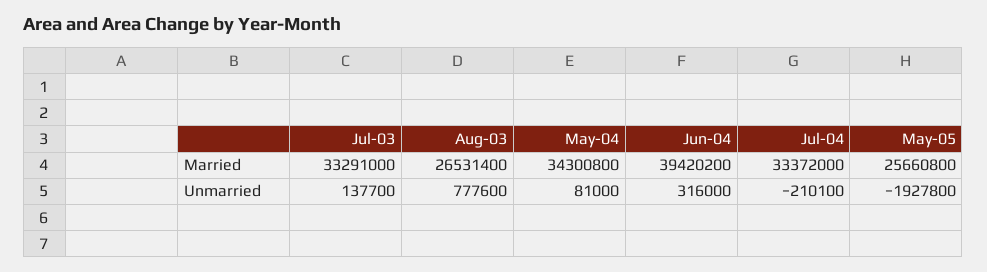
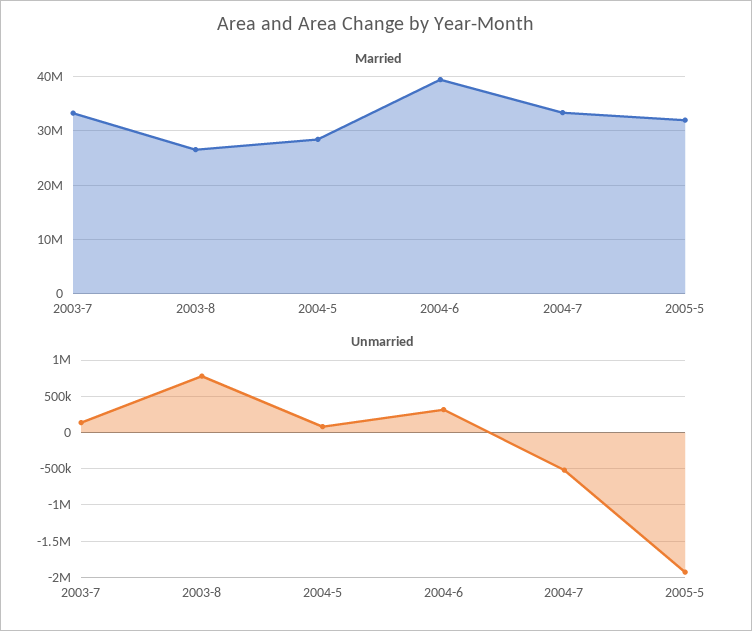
Married, May-04: 34300800 -> 28000000
Married, May-05: 25660800 -> 32000000
Unmarried, Jul-04: -210100 -> -500000

